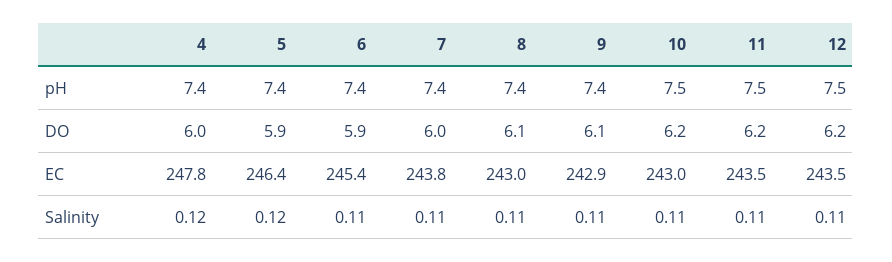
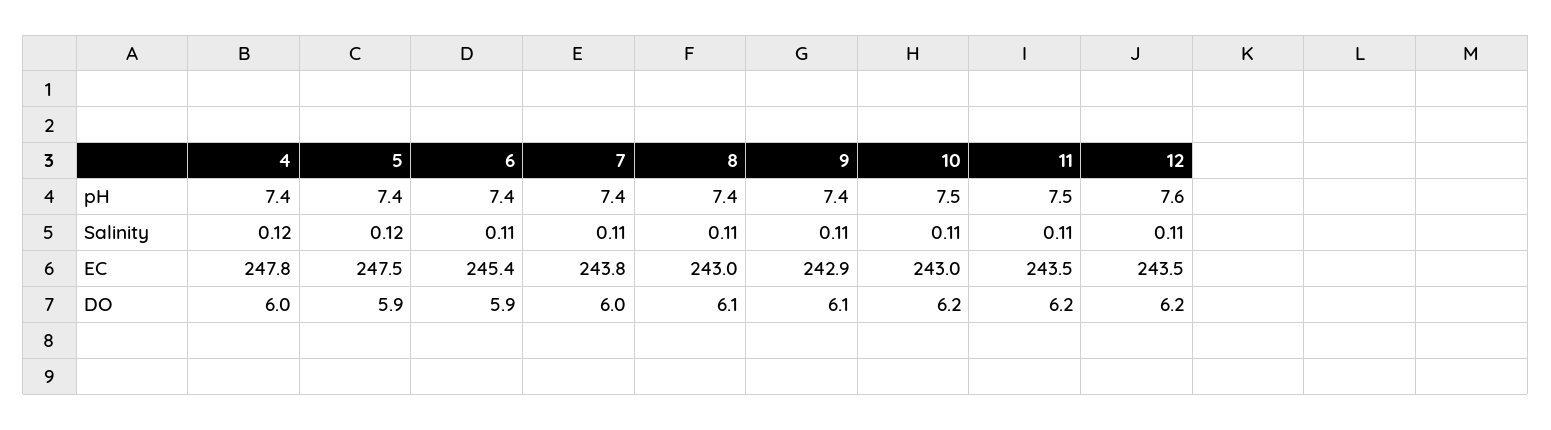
12, pH: 7.5 -> 7.6
5, EC: 246.4 -> 247.5

